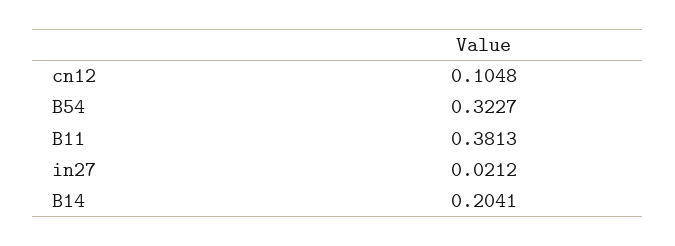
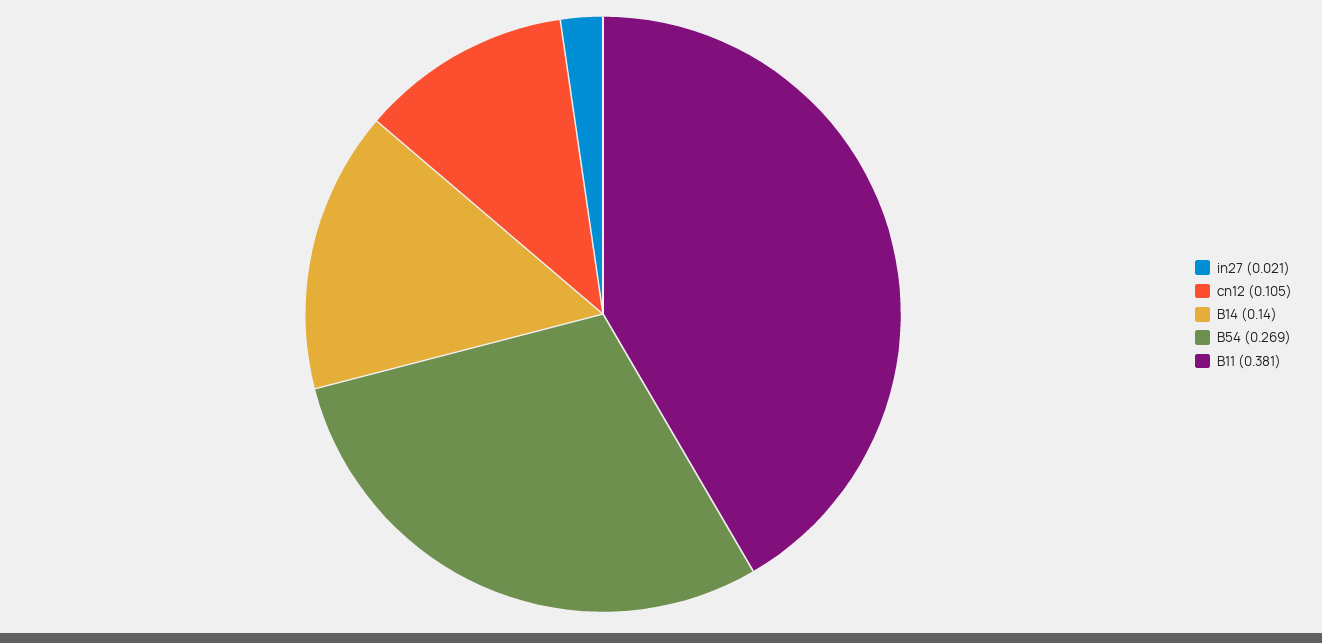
B54: 0.3227 -> 0.269
B14: 0.2041 -> 0.14

